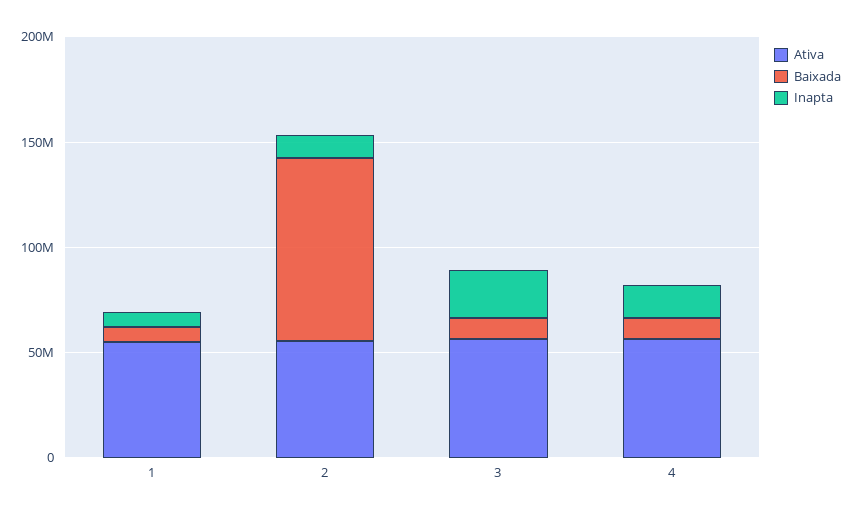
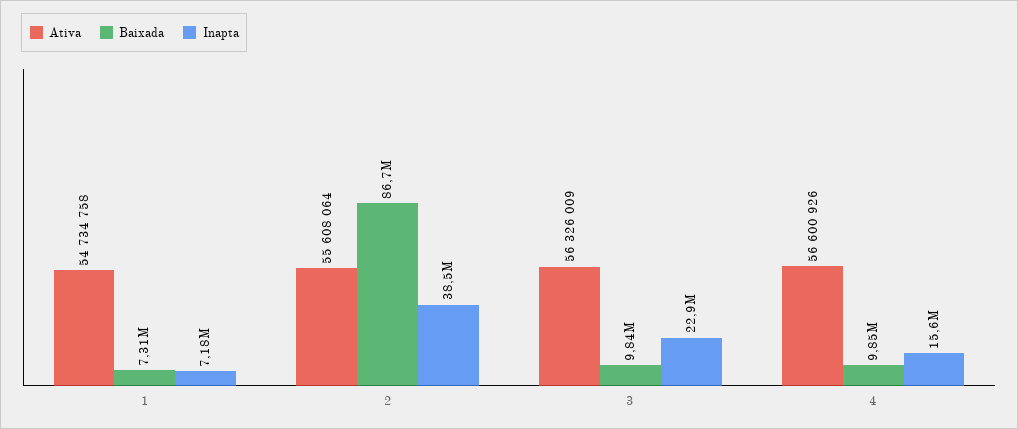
Inapta, 2: 10000000 -> 38500000

